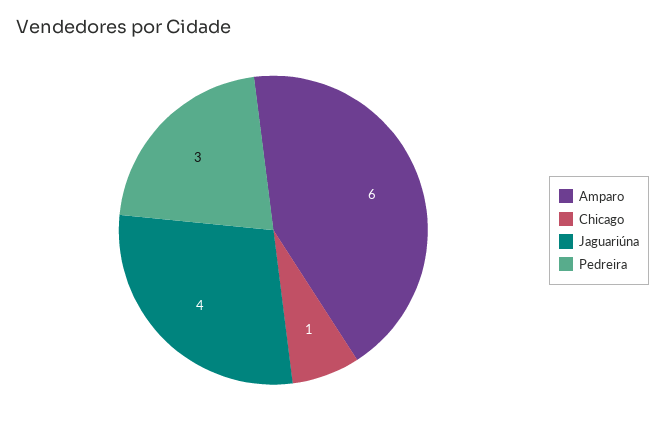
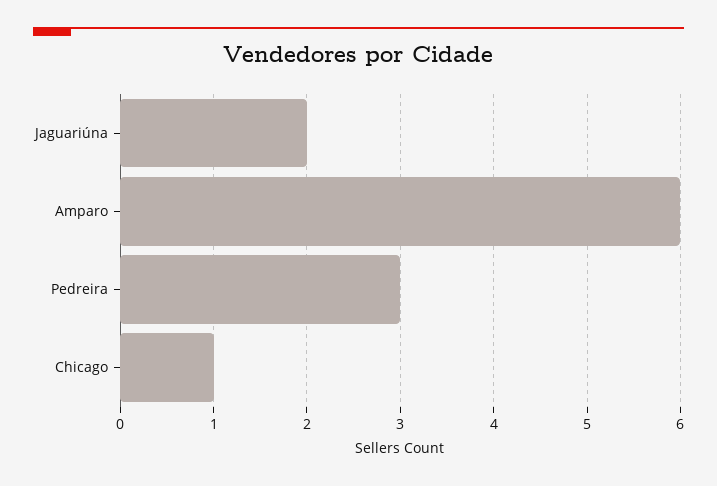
Jaguariúna: 4 -> 2

